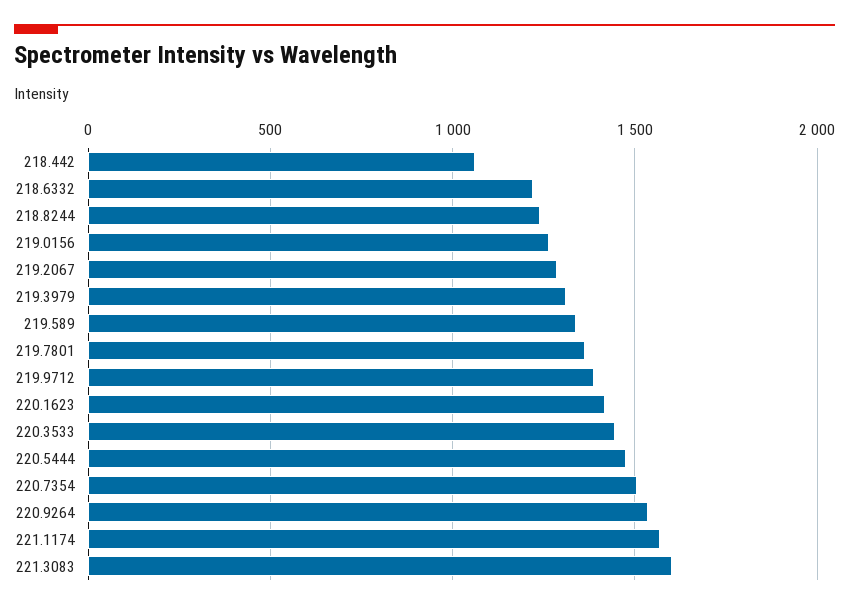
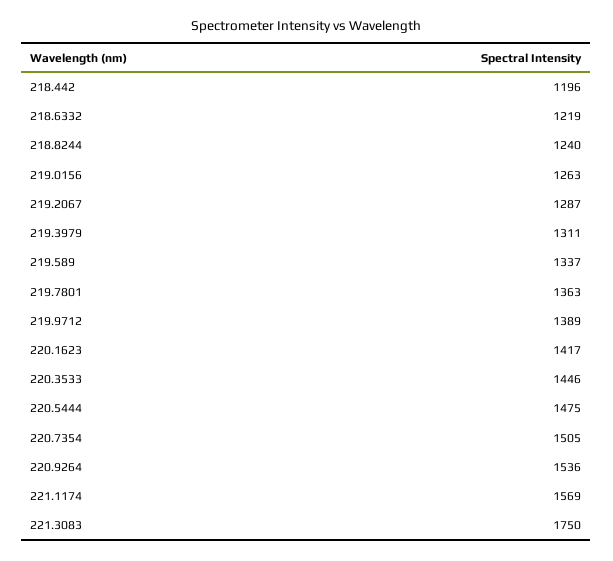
218.442: 1050 -> 1196
221.3083: 1600 -> 1750

